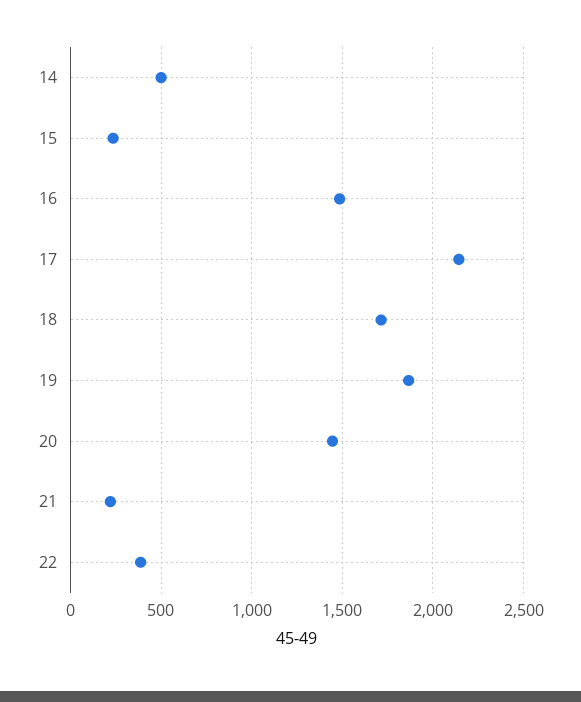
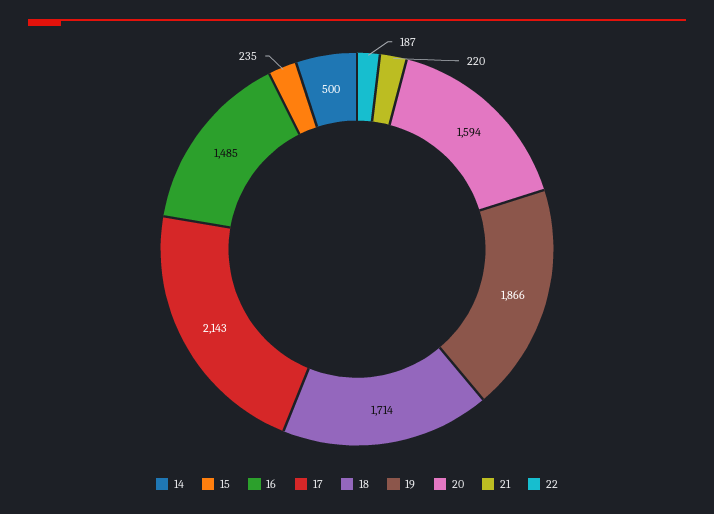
20: 1450 -> 1594
22: 400 -> 187

